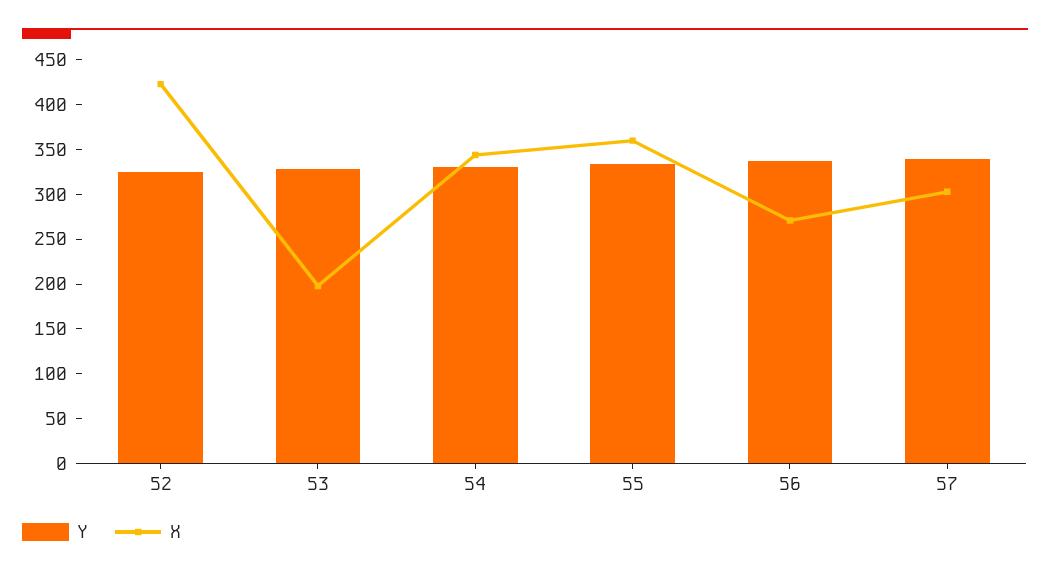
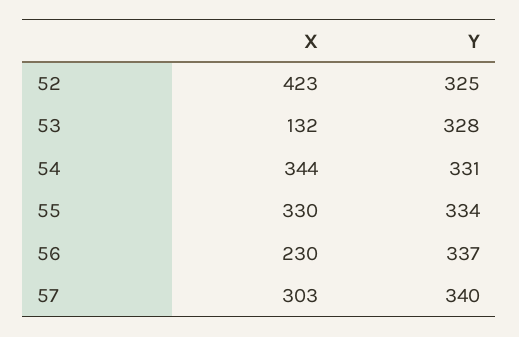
X, 53: 200 -> 132
X, 55: 360 -> 330
X, 56: 270 -> 230

